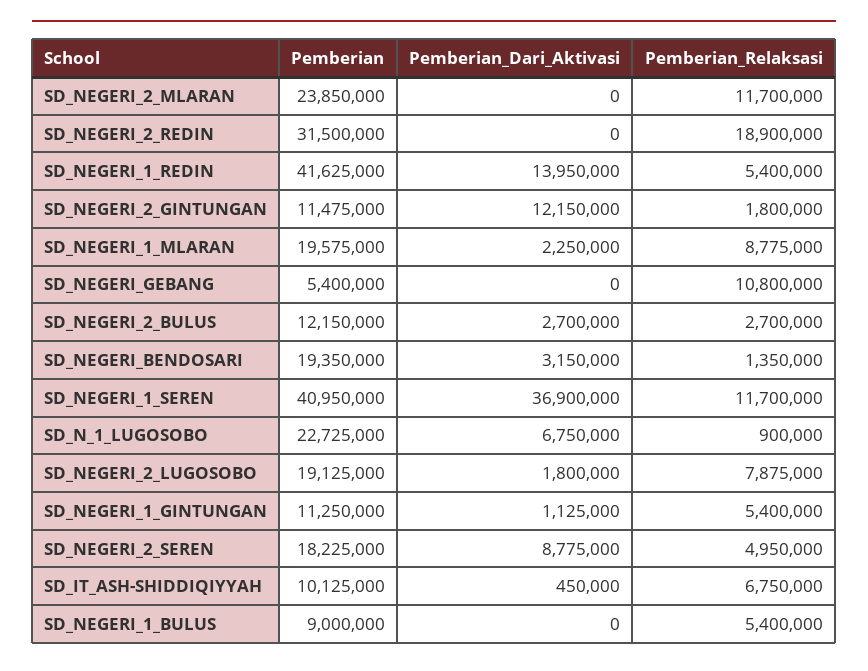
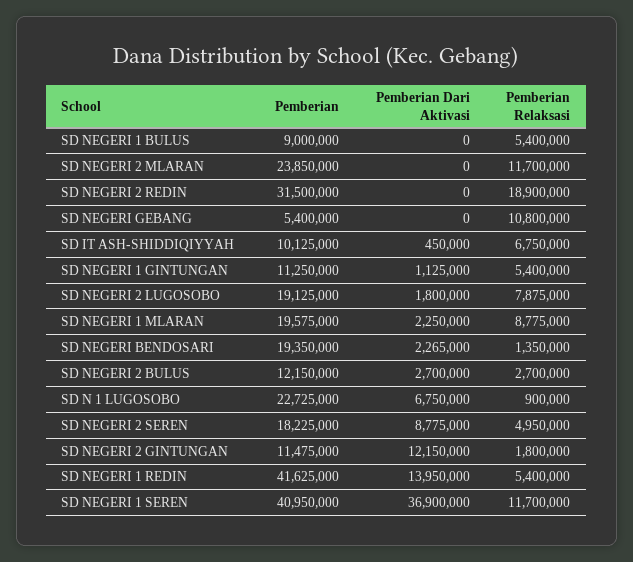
Pemberian_Dari_Aktivasi, SD_NEGERI_BENDOSARI: 3150000 -> 2265000

